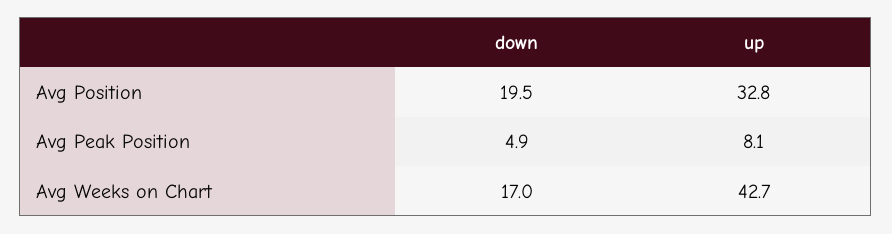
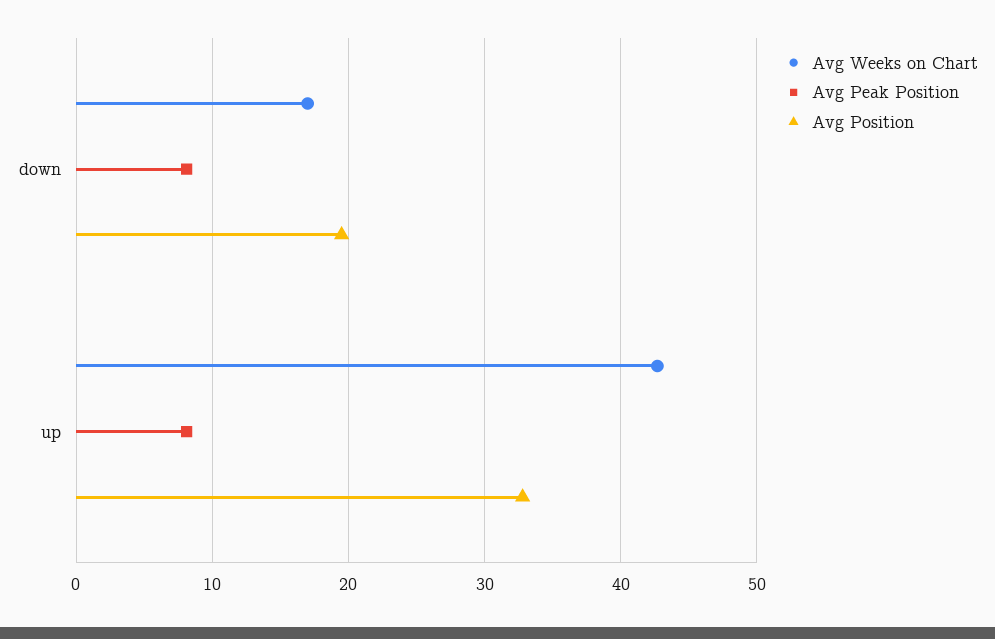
Avg Peak Position, down: 4.9 -> 8

